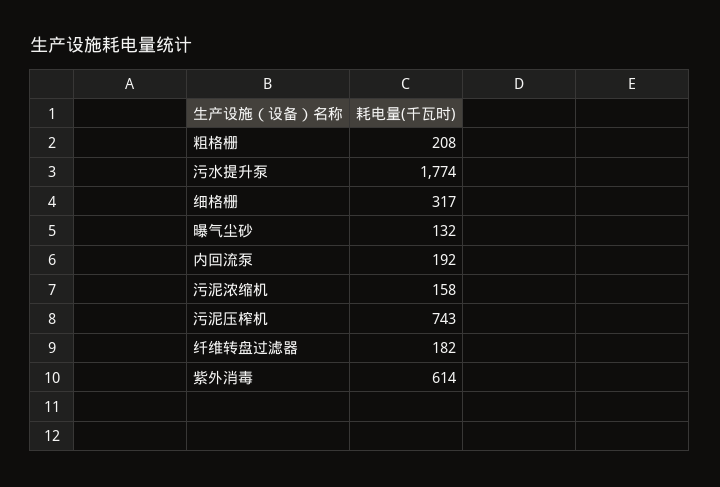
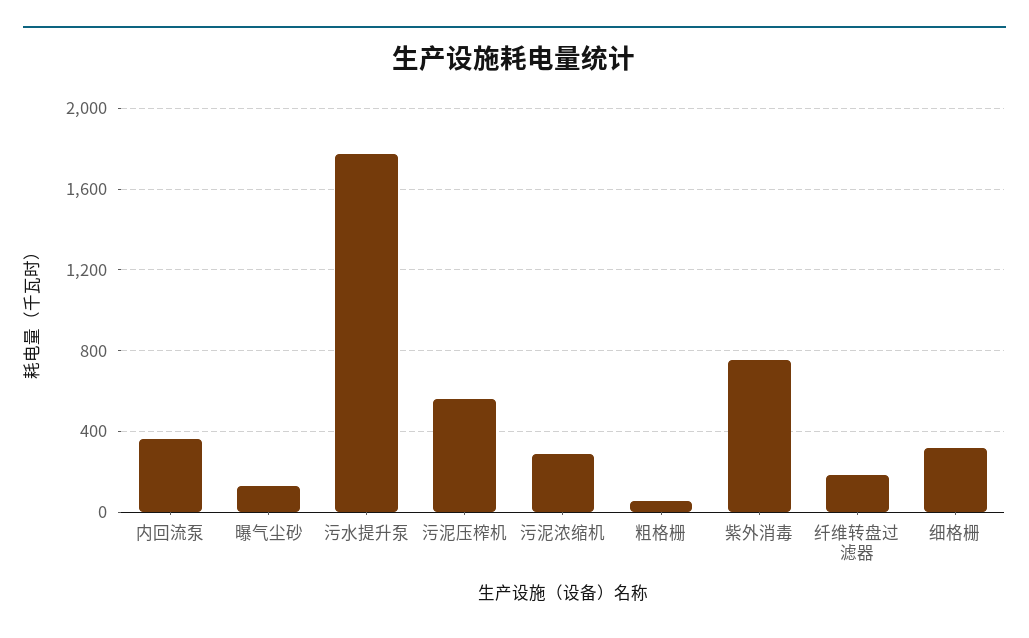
粗格栅: 208 -> 50
内回流泵: 192 -> 350
污泥浓缩机: 158 -> 300
污泥压榨机: 743 -> 550
紫外消毒: 614 -> 750

